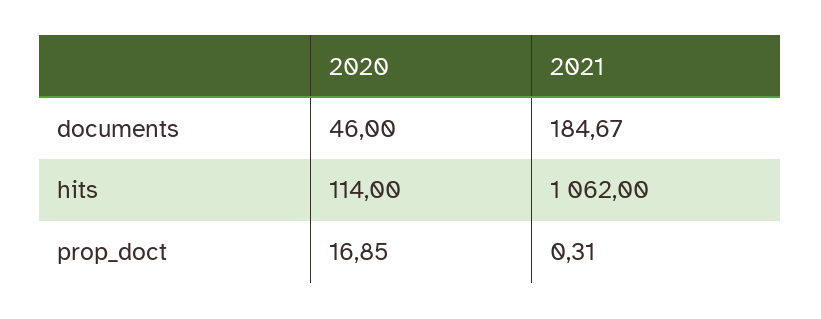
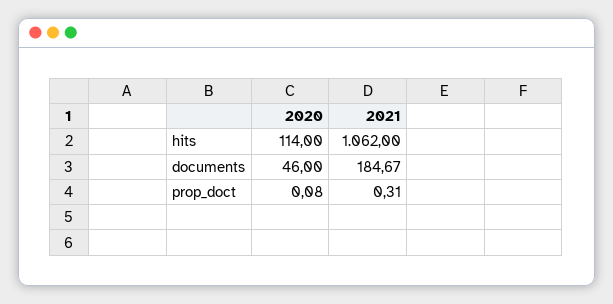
2020, prop_doct: 16.85 -> 0.08

